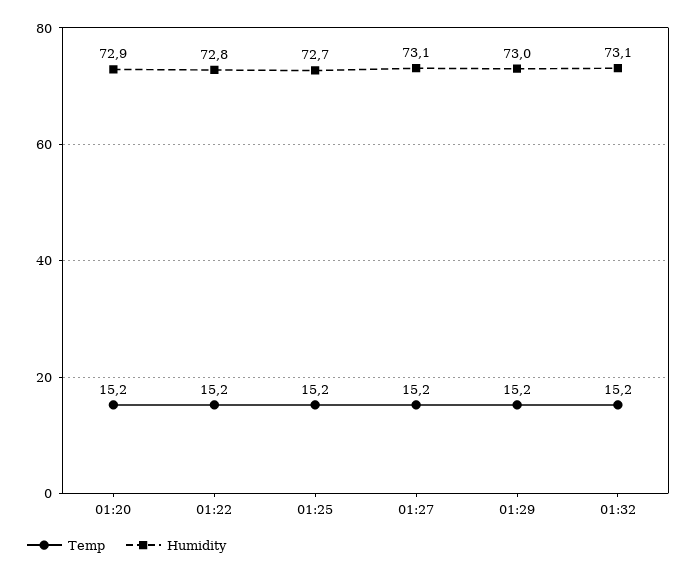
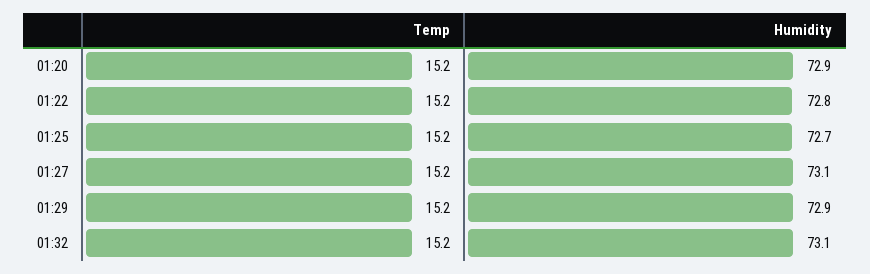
Humidity, 01:29: 73 -> 72.9

